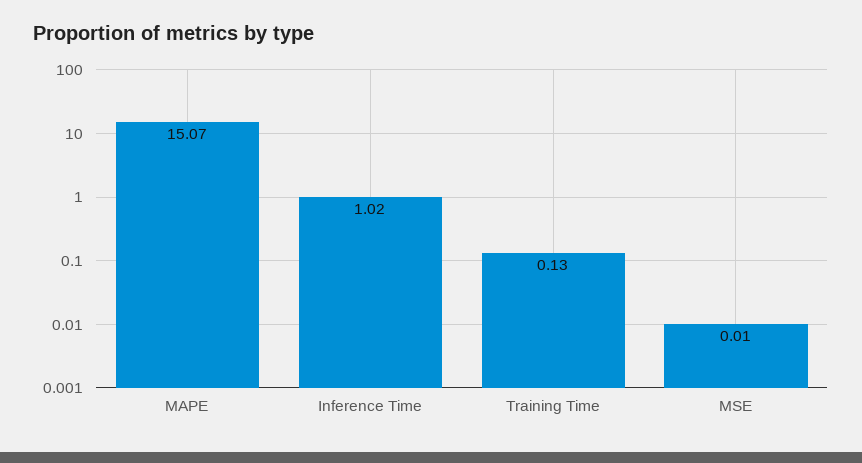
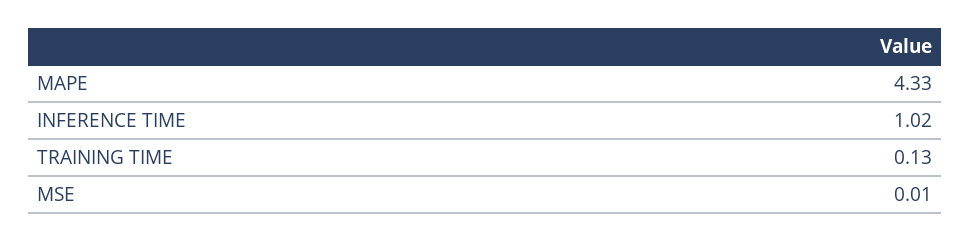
MAPE: 15.07 -> 4.33

